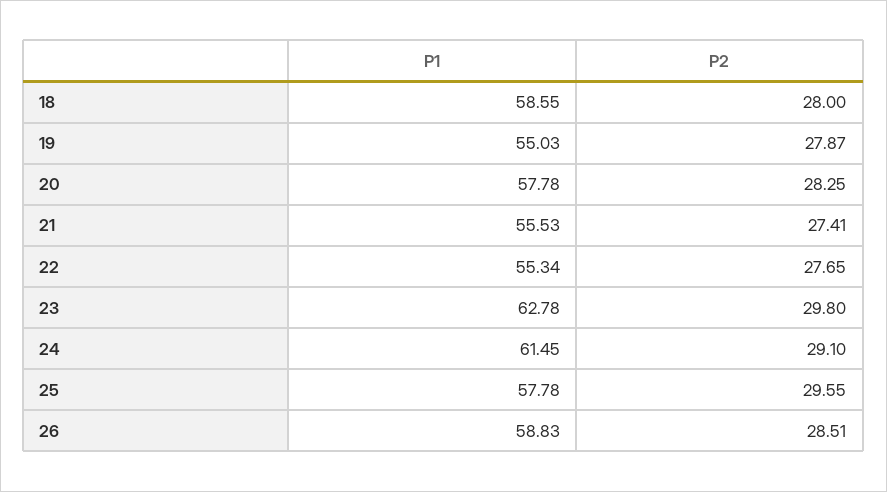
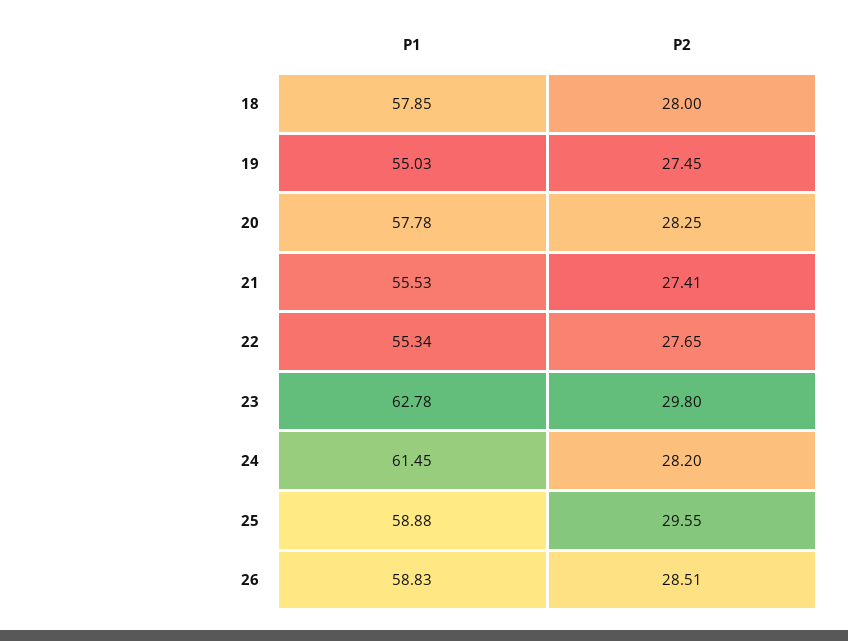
P1, 18: 58.55 -> 57.85
P2, 19: 27.87 -> 27.45
P2, 24: 29.1 -> 28.2
P1, 25: 57.78 -> 58.88

